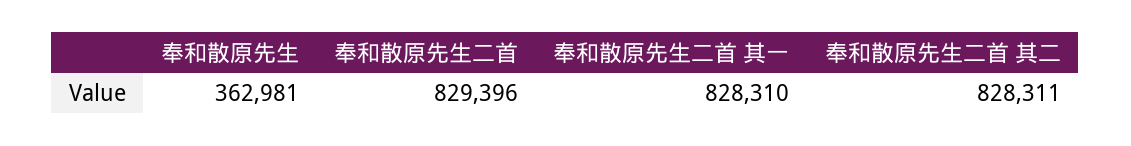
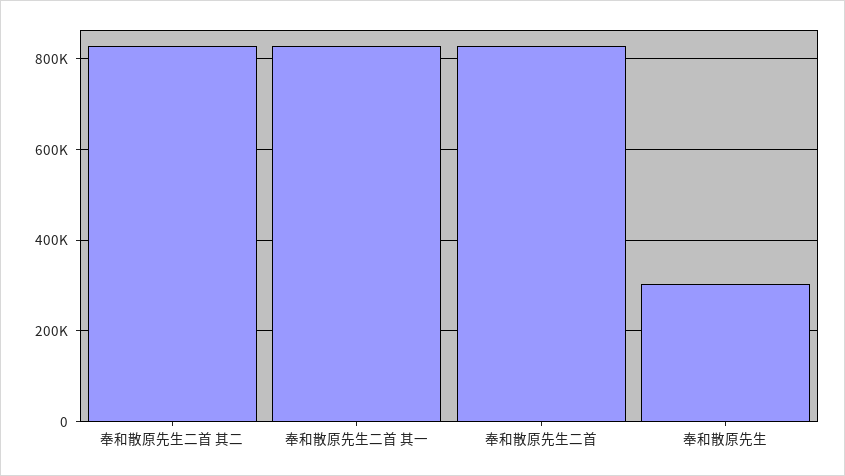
奉和散原先生: 362981 -> 300000

